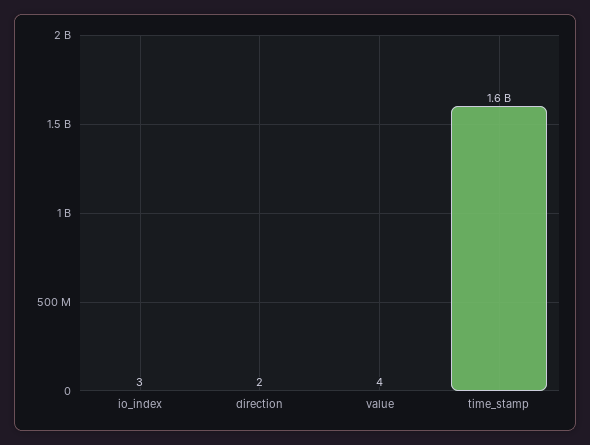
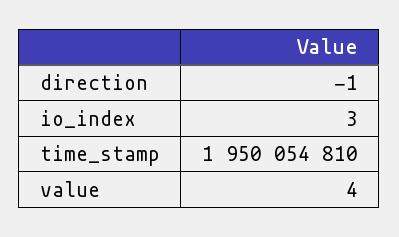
direction: 2 -> -1
time_stamp: 1600000000 -> 1950054810

